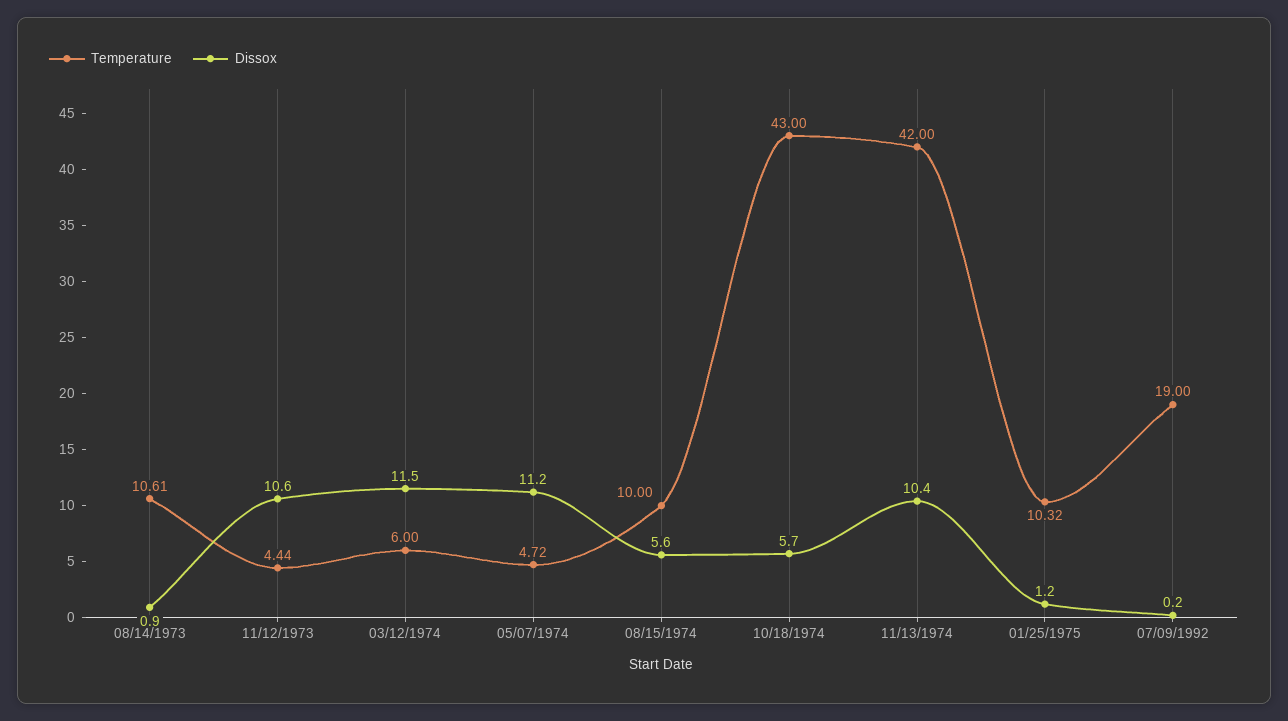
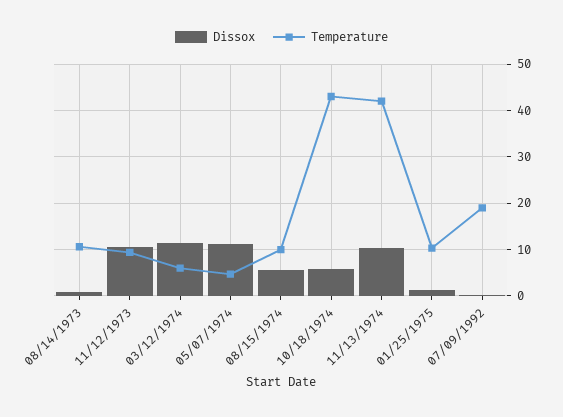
Temperature, 11/12/1973: 4.44 -> 10

